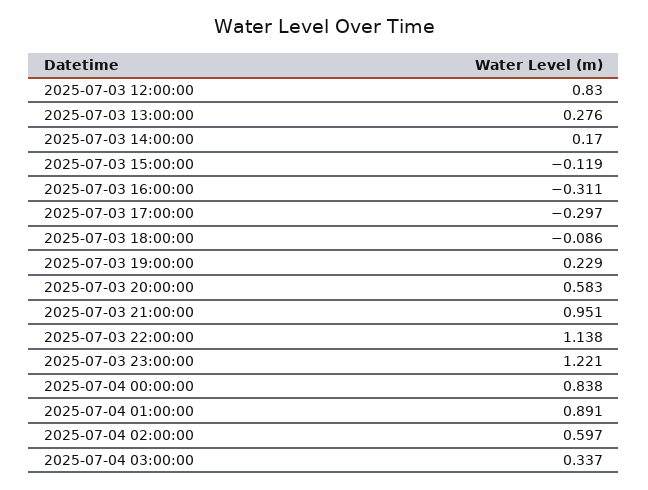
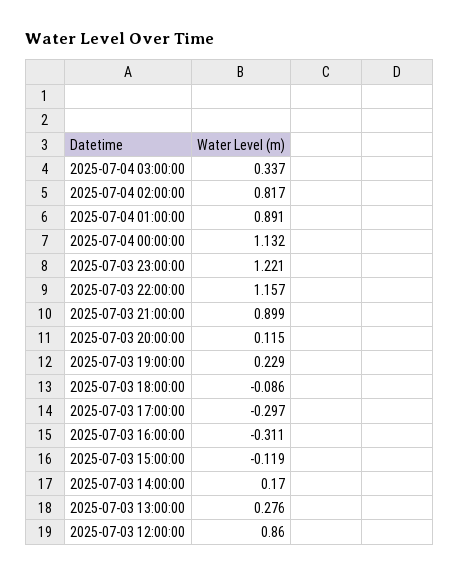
2025-07-03 12:00:00: 0.83 -> 0.86
2025-07-03 20:00:00: 0.583 -> 0.115
2025-07-03 21:00:00: 0.951 -> 0.899
2025-07-03 22:00:00: 1.138 -> 1.157
2025-07-04 00:00:00: 0.838 -> 1.132
2025-07-04 02:00:00: 0.597 -> 0.817

